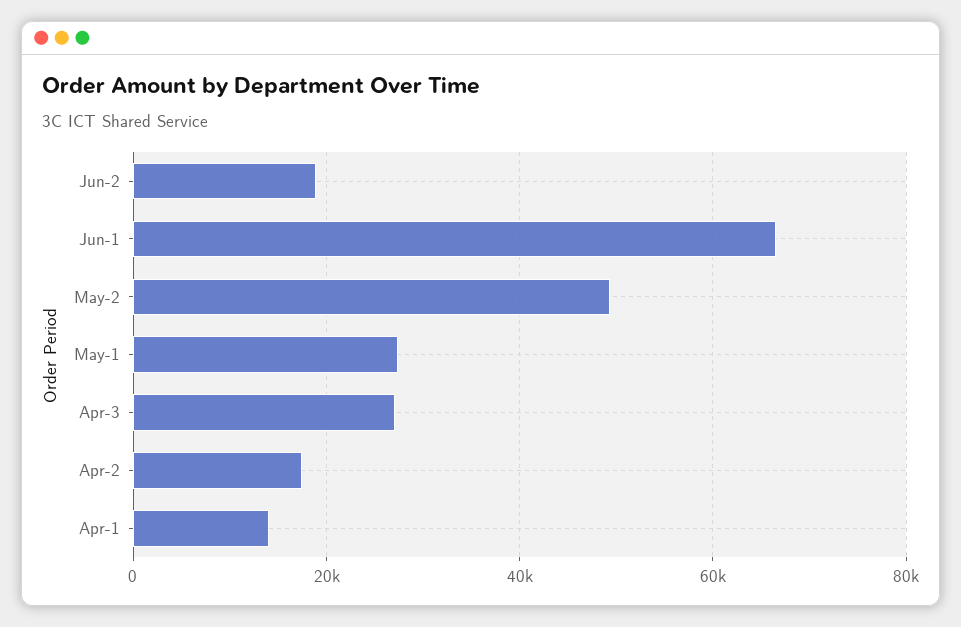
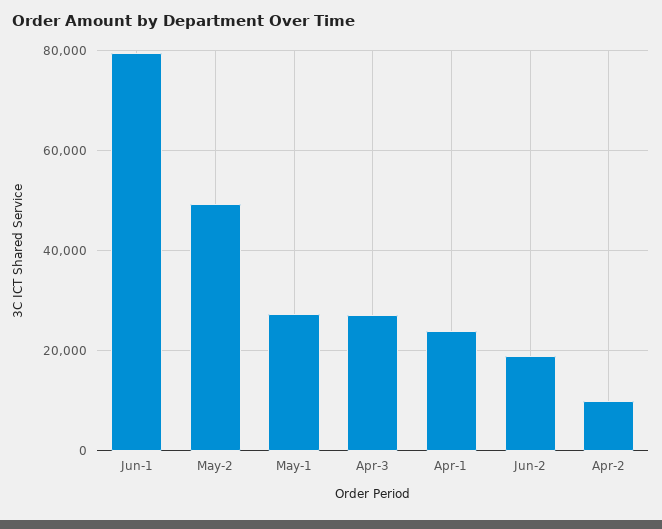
Jun-1: 66000 -> 80000
Apr-2: 18000 -> 10000
Apr-1: 14000 -> 24000

